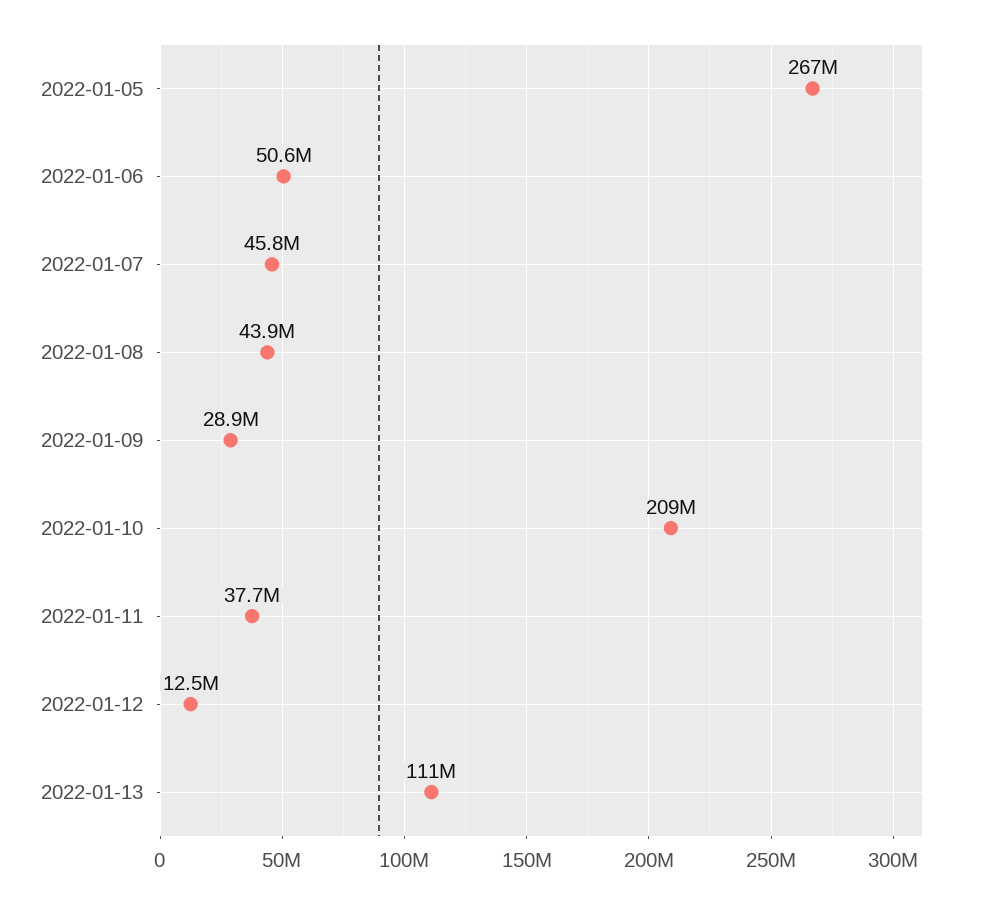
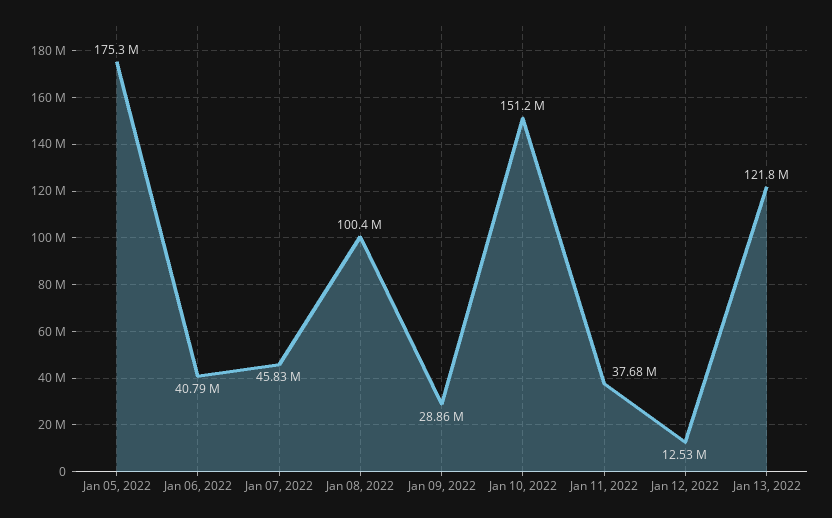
2022-01-05: 267000000 -> 175300000
2022-01-06: 50600000 -> 40790000
2022-01-08: 43900000 -> 100400000
2022-01-10: 209000000 -> 151200000
2022-01-13: 111000000 -> 121800000

